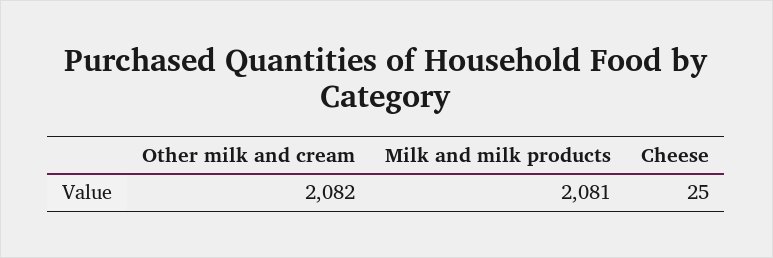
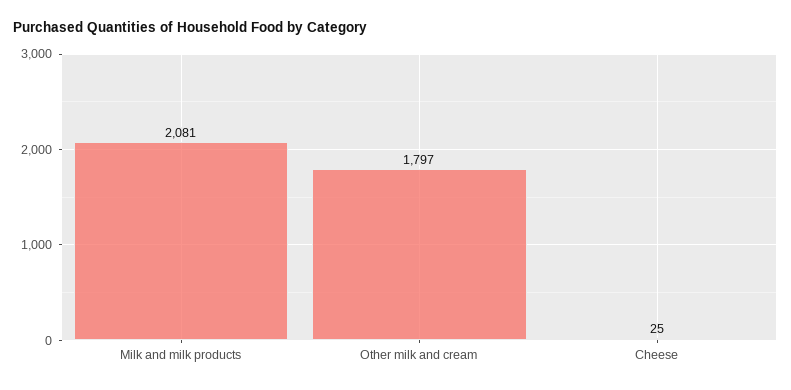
Other milk and cream: 2082 -> 1797

